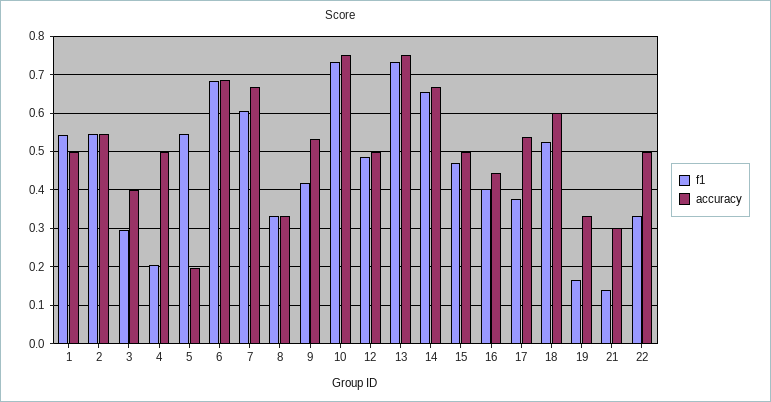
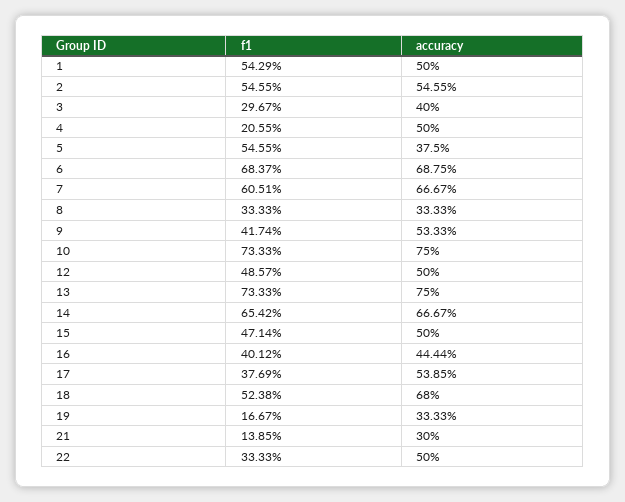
accuracy, 5: 0.2 -> 0.375
accuracy, 18: 0.6 -> 0.68

